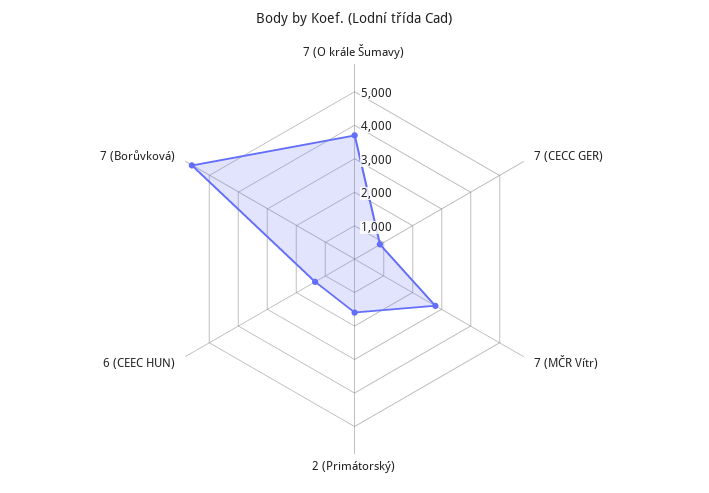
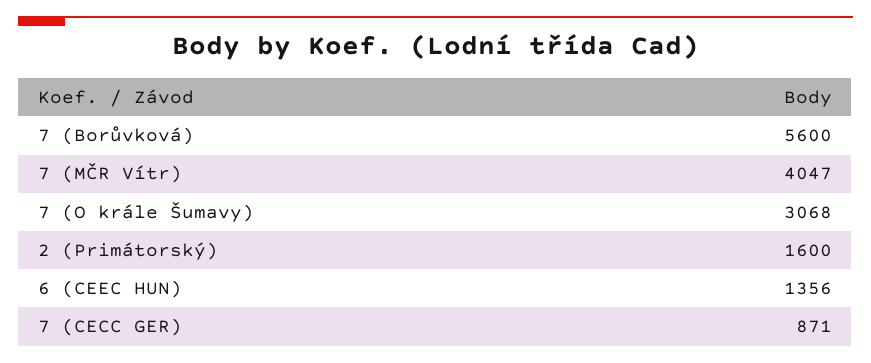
7 (O krále Šumavy): 3750 -> 3068
7 (MČR Vítr): 2750 -> 4047

